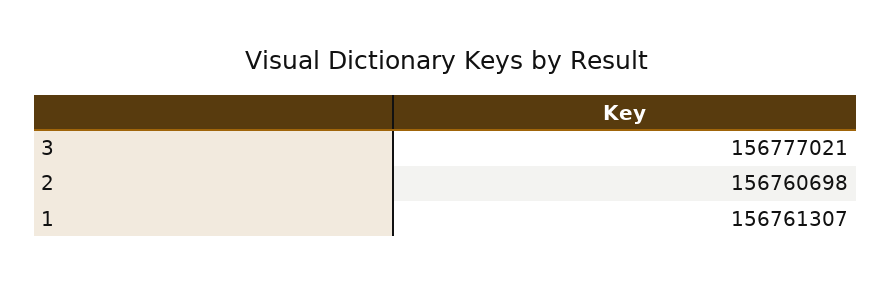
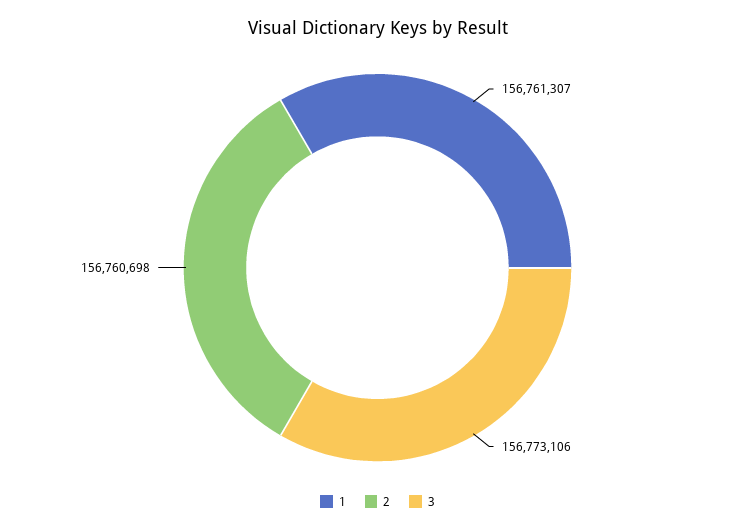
3: 156777021 -> 156773106

